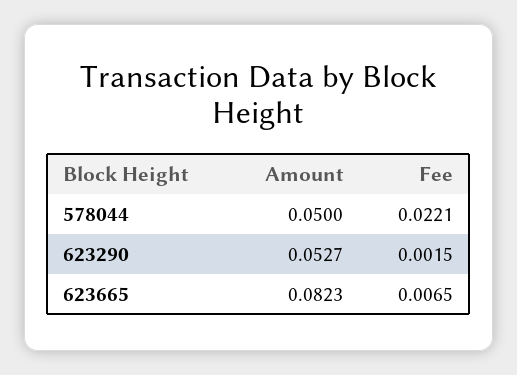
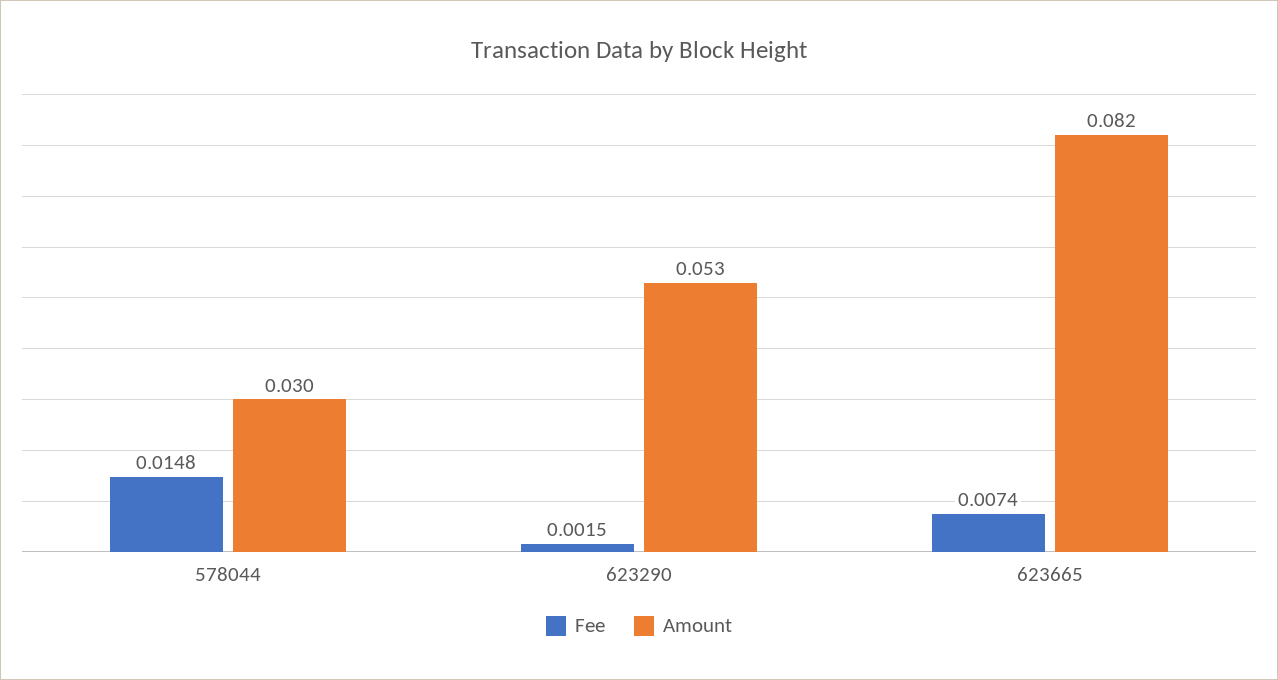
Amount, 578044: 0.05 -> 0.03
Fee, 578044: 0.0221 -> 0.0148
Fee, 623665: 0.0065 -> 0.0074

